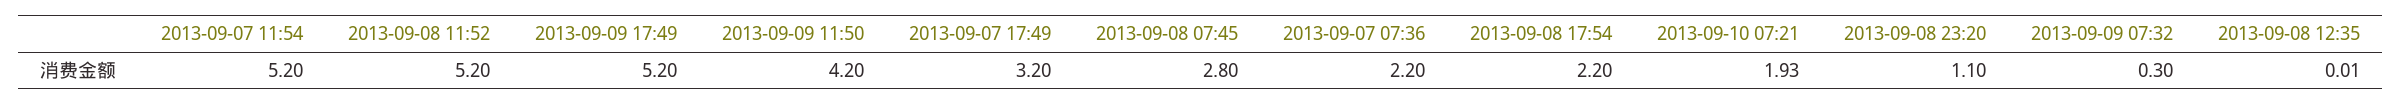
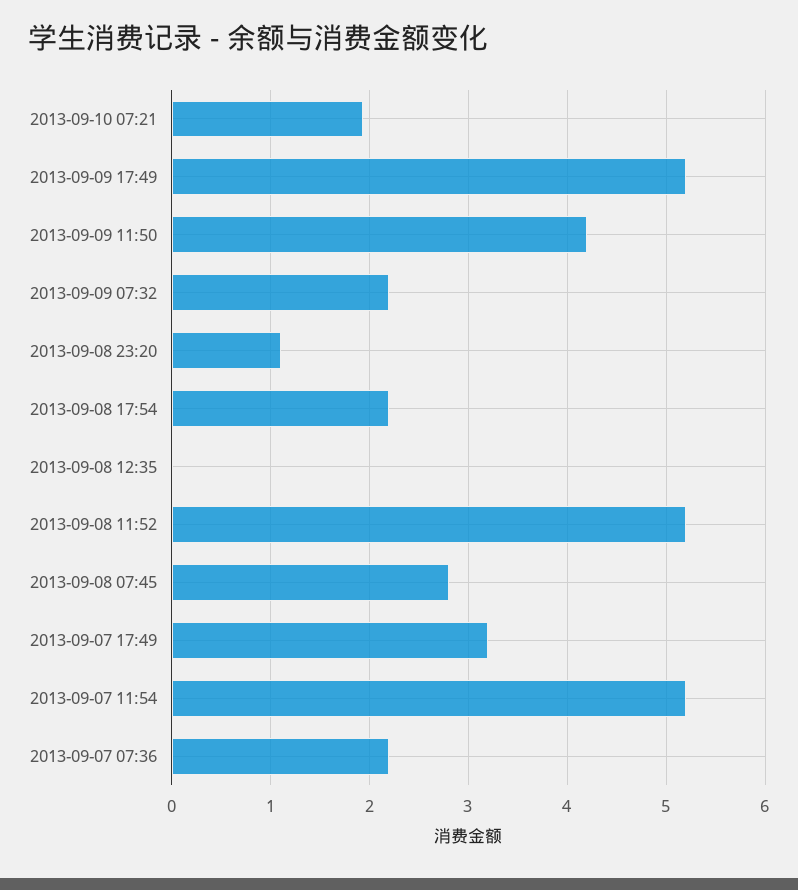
2013-09-09 07:32: 0.3 -> 2.2

